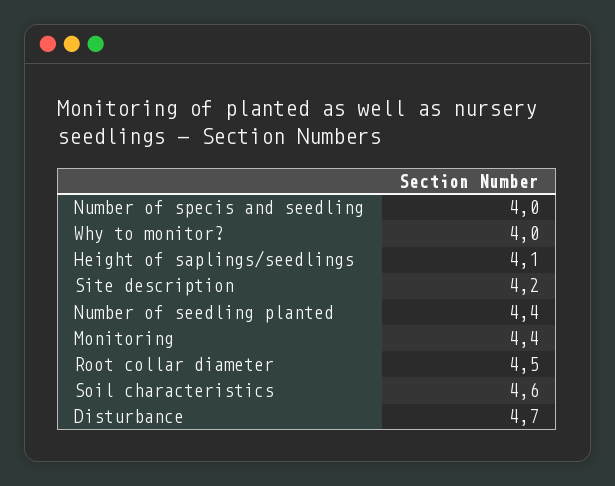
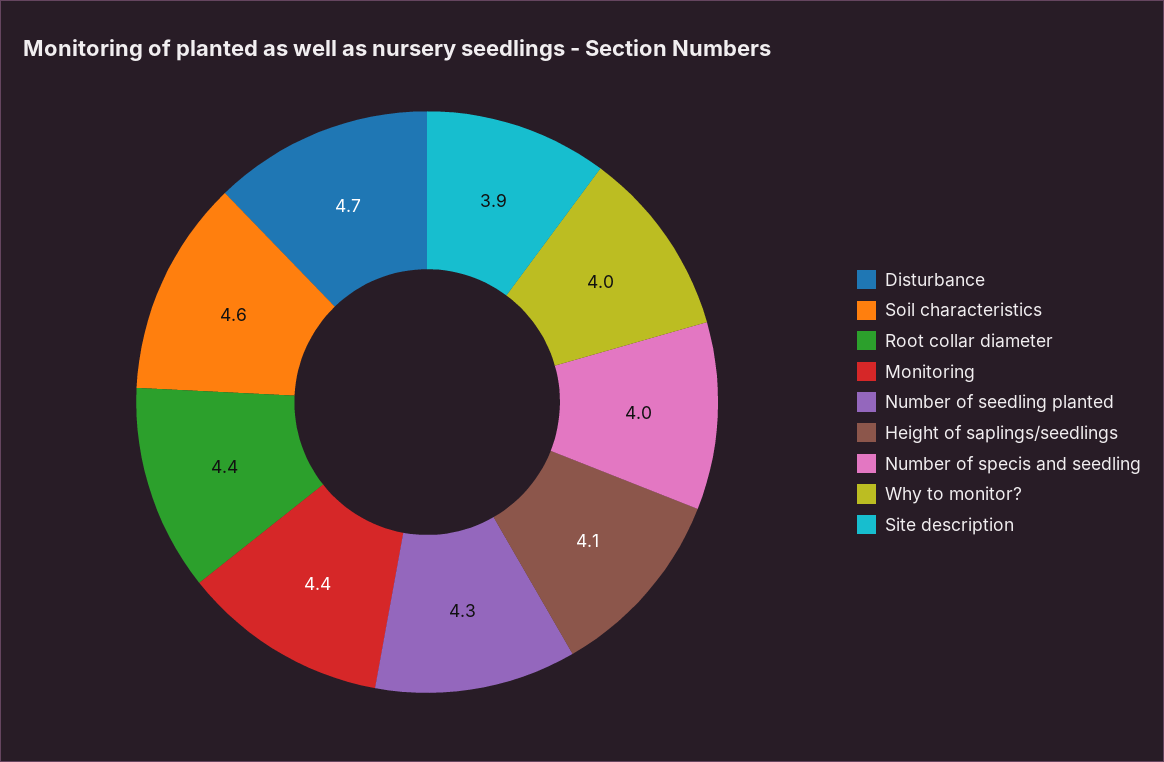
Site description: 4.2 -> 3.9
Number of seedling planted: 4.4 -> 4.3
Root collar diameter: 4.5 -> 4.4

